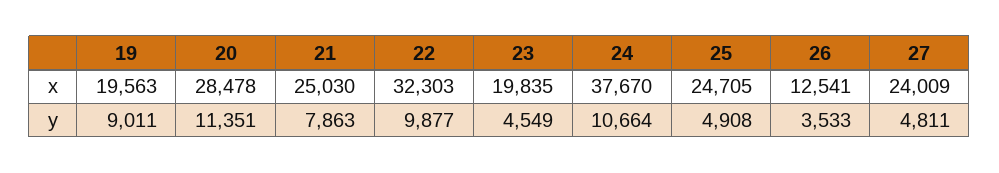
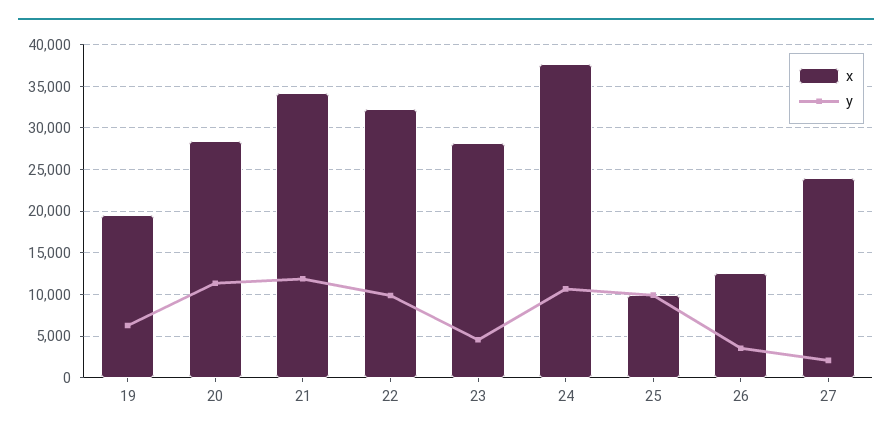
x, 21: 25030 -> 34000
x, 23: 19835 -> 28000
x, 25: 24705 -> 10000
y, 19: 9011 -> 6000
y, 21: 7863 -> 12000
y, 25: 4908 -> 10000
y, 27: 4811 -> 2000

